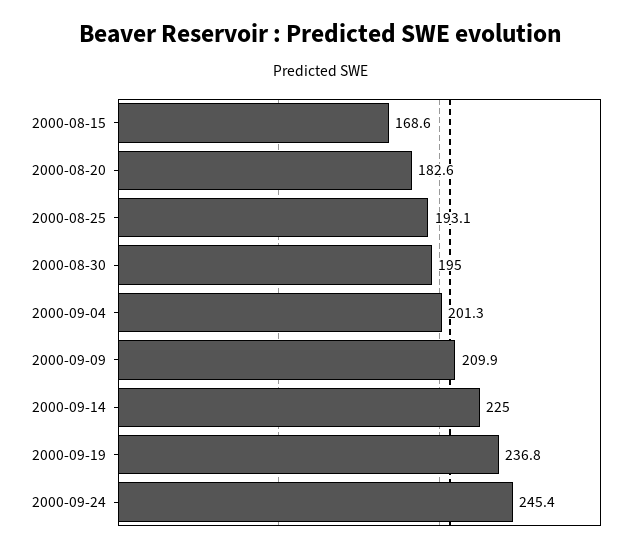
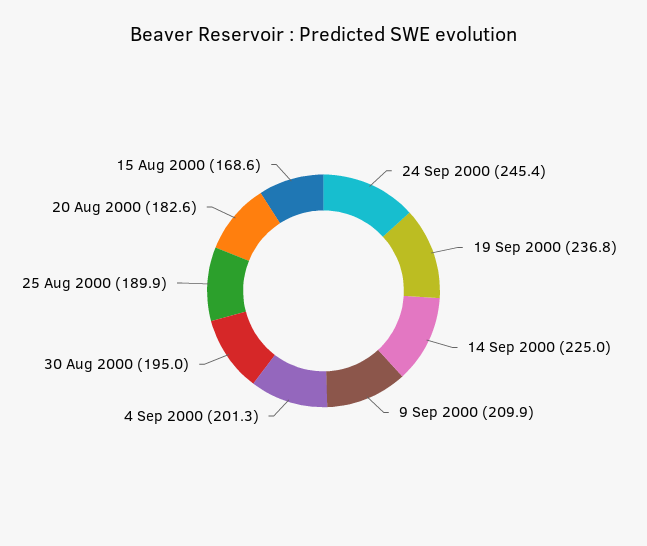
2000-08-25: 193.1 -> 189.9

